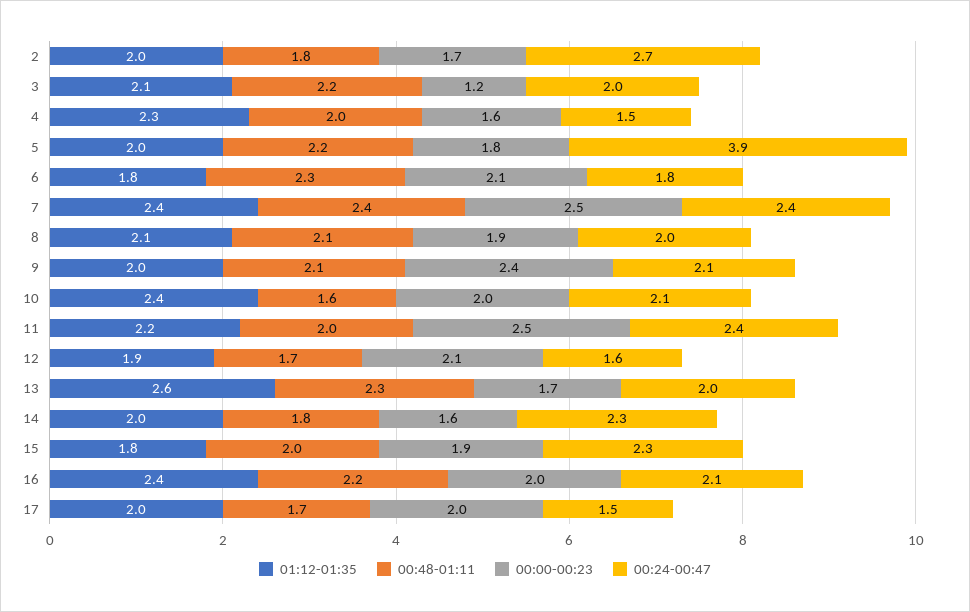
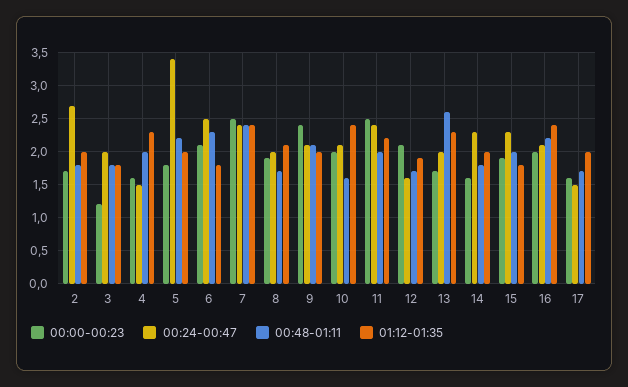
01:12-01:35, 3: 2.1 -> 1.8
00:48-01:11, 3: 2.2 -> 1.8
00:24-00:47, 5: 3.9 -> 3.4
00:24-00:47, 6: 1.8 -> 2.5
00:48-01:11, 8: 2.1 -> 1.7
01:12-01:35, 13: 2.6 -> 2.3
00:48-01:11, 13: 2.3 -> 2.6
00:00-00:23, 17: 2 -> 1.6

